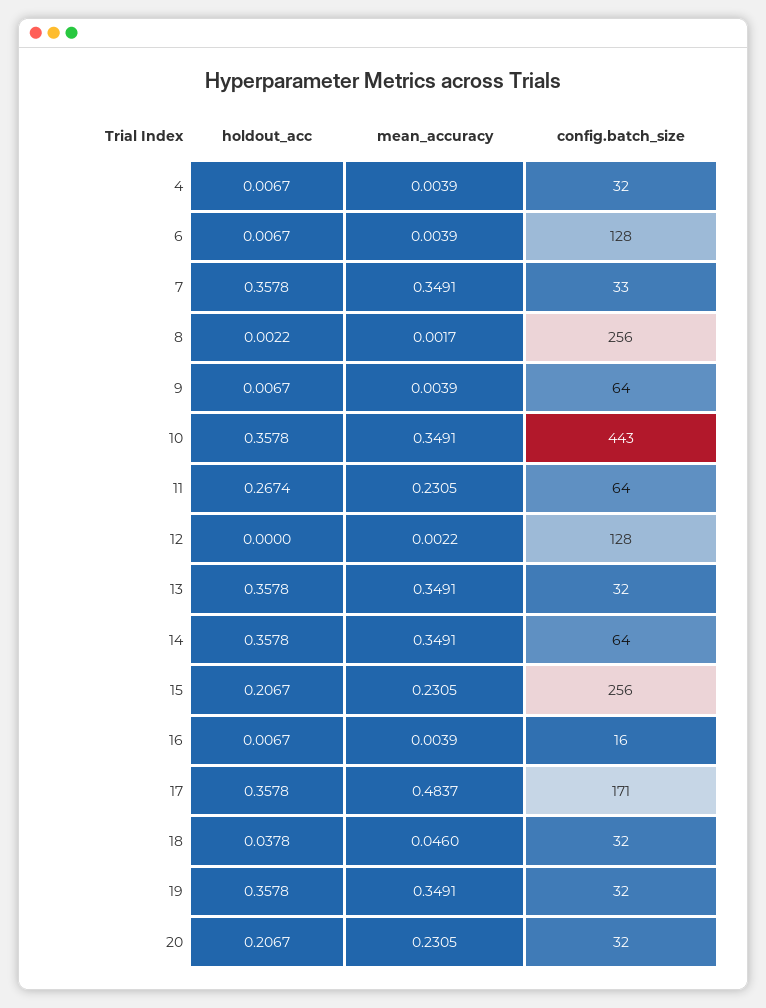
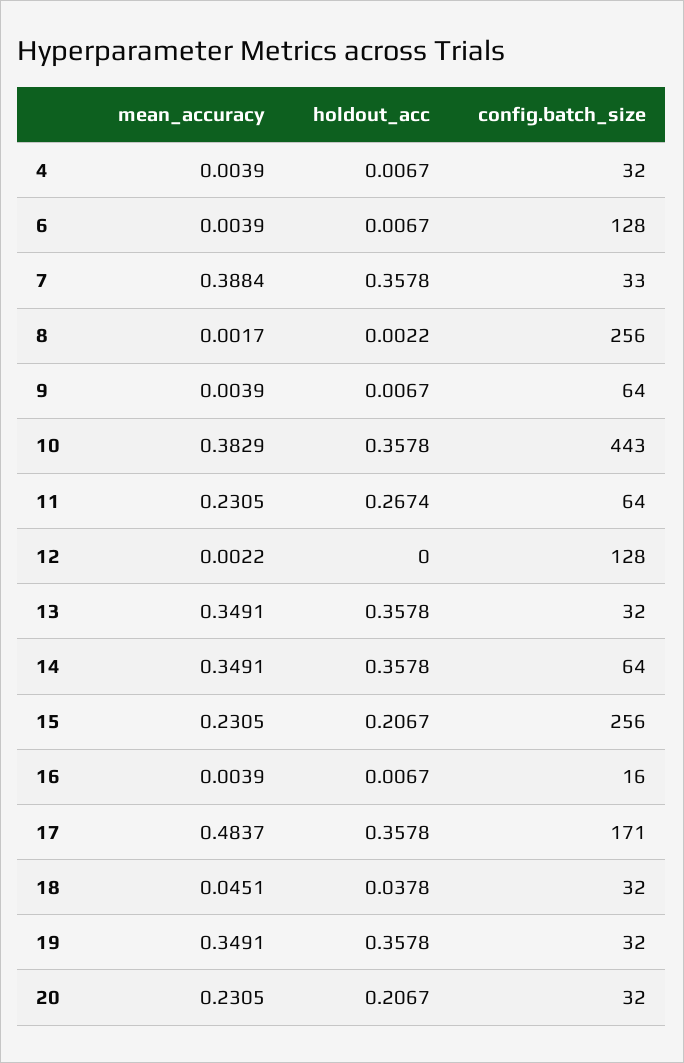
mean_accuracy, 7: 0.3491 -> 0.3884
mean_accuracy, 10: 0.3491 -> 0.3829
mean_accuracy, 18: 0.046 -> 0.0451

